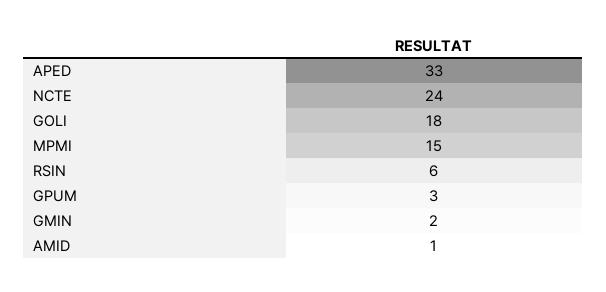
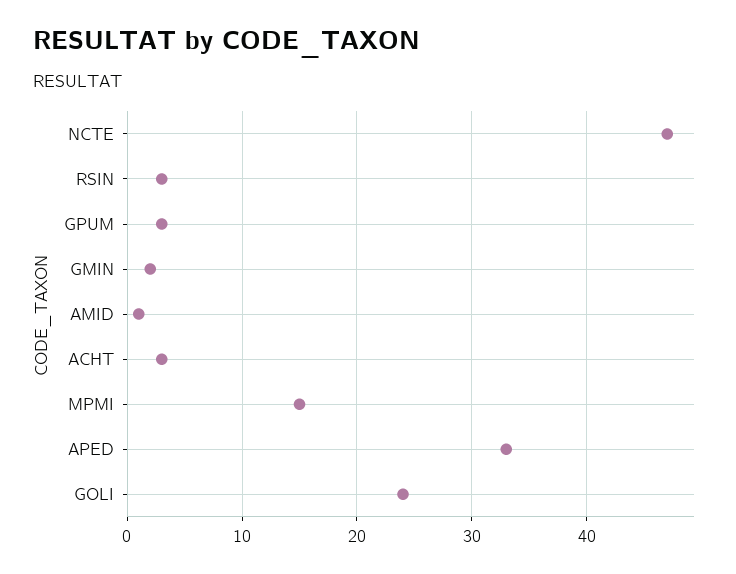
NCTE: 24 -> 47
GOLI: 18 -> 24
RSIN: 6 -> 3
ACHT: none -> 3

